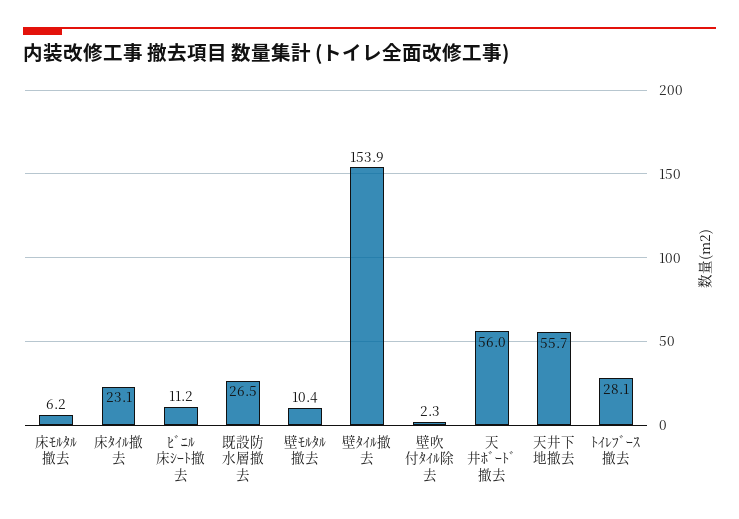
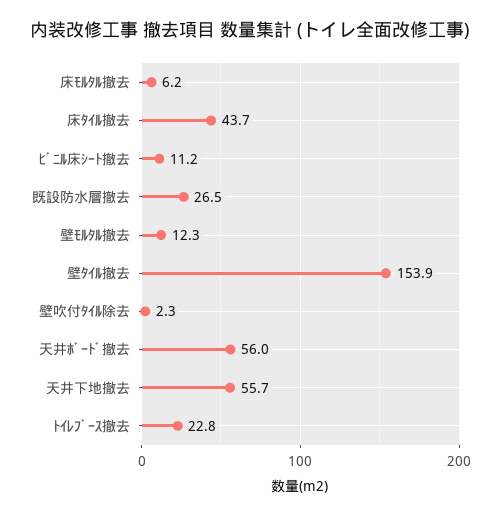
床ﾀｲﾙ撤去: 23.1 -> 43.7
壁ﾓﾙﾀﾙ撤去: 10.4 -> 12.3
ﾄｲﾚﾌﾞｰｽ撤去: 28.1 -> 22.8

